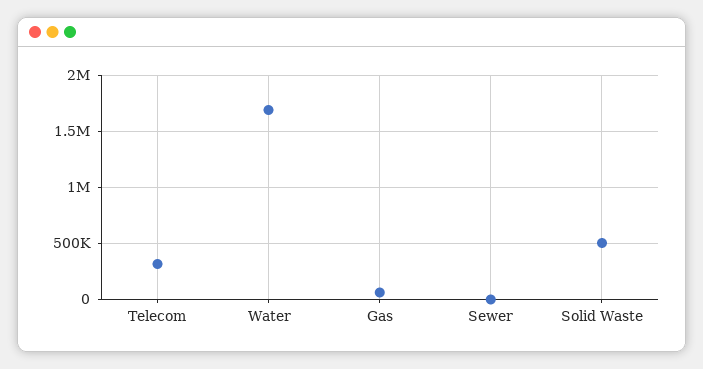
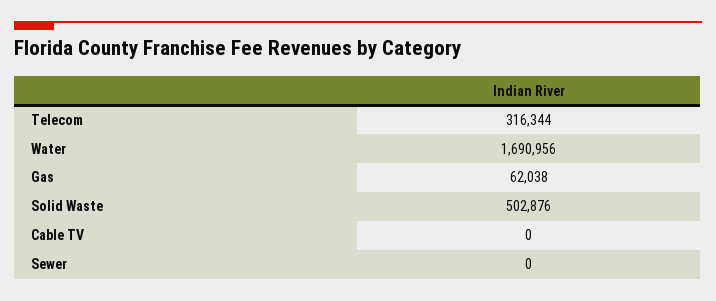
Cable TV: none -> 0

